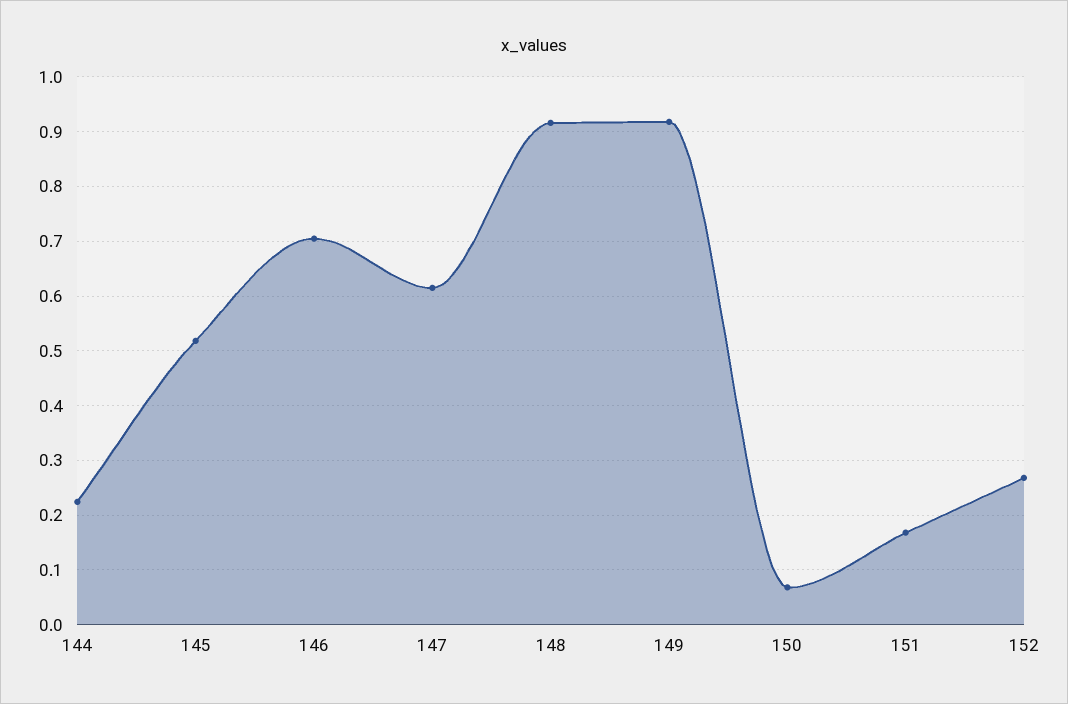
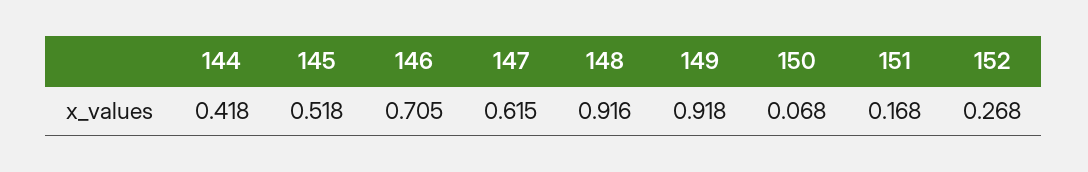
144: 0.22 -> 0.418

